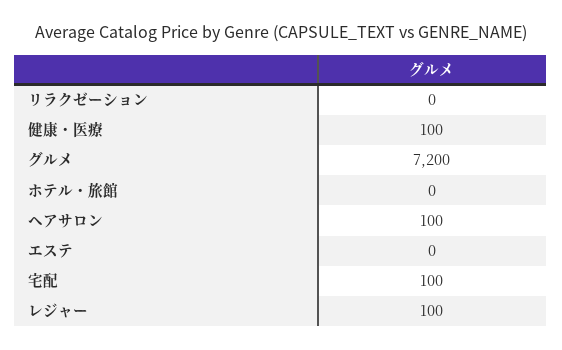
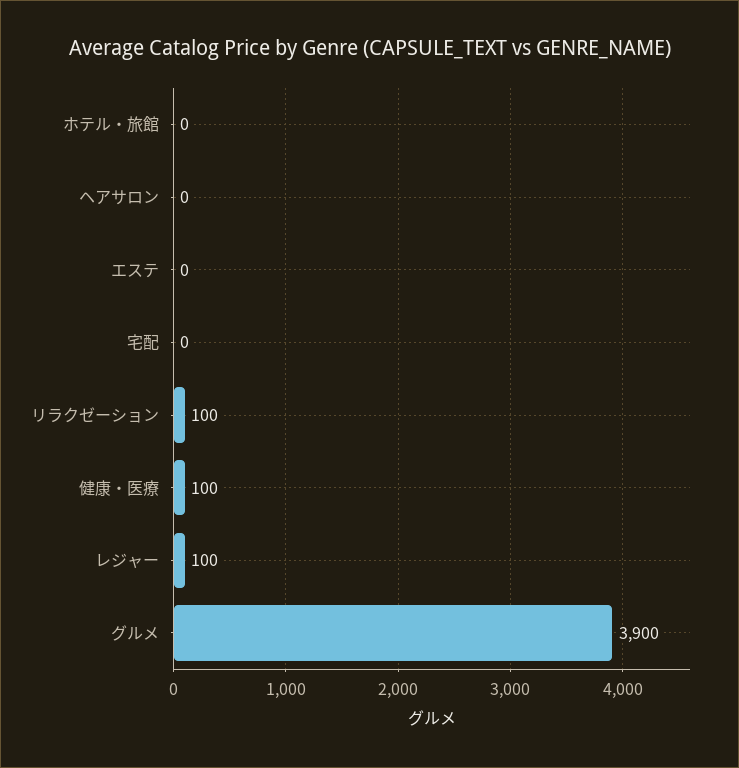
リラクゼーション: 0 -> 100
グルメ: 7200 -> 3900
ヘアサロン: 100 -> 0
宅配: 100 -> 0

